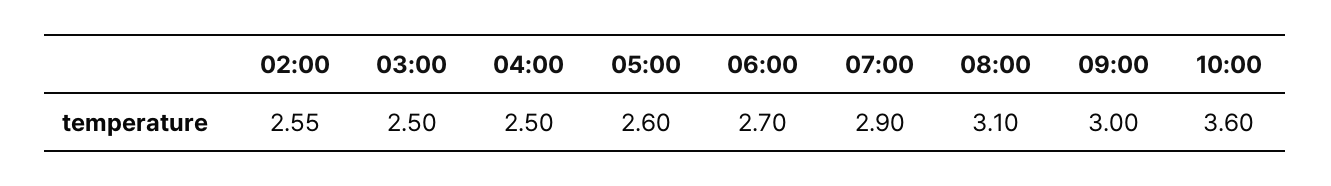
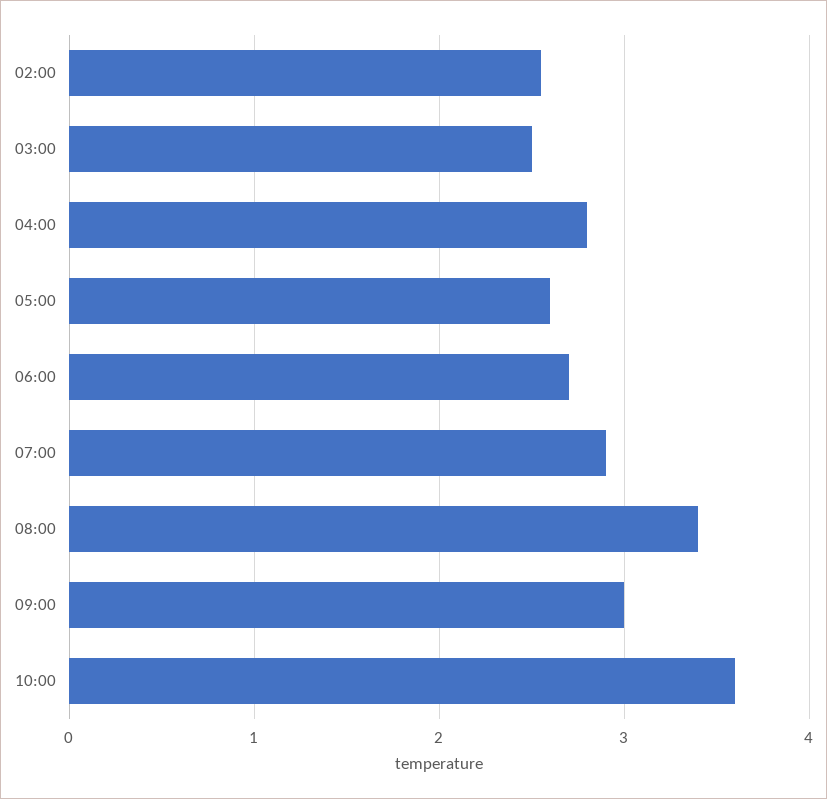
04:00: 2.5 -> 2.8
08:00: 3.1 -> 3.4

